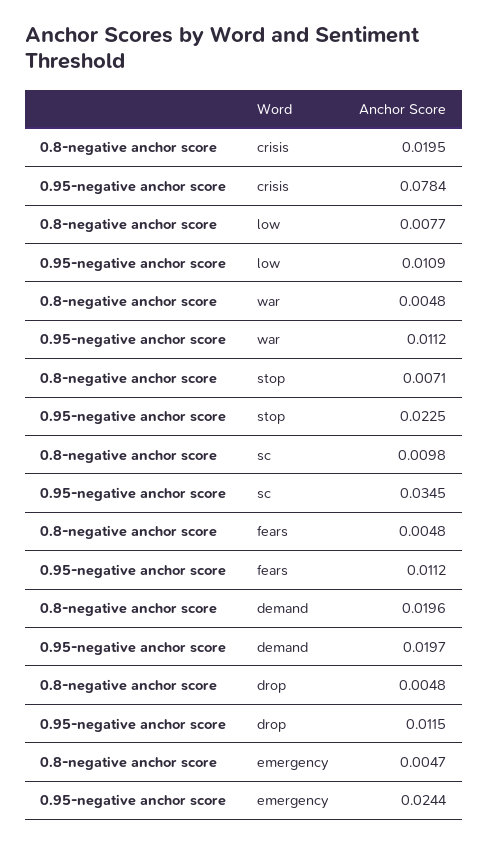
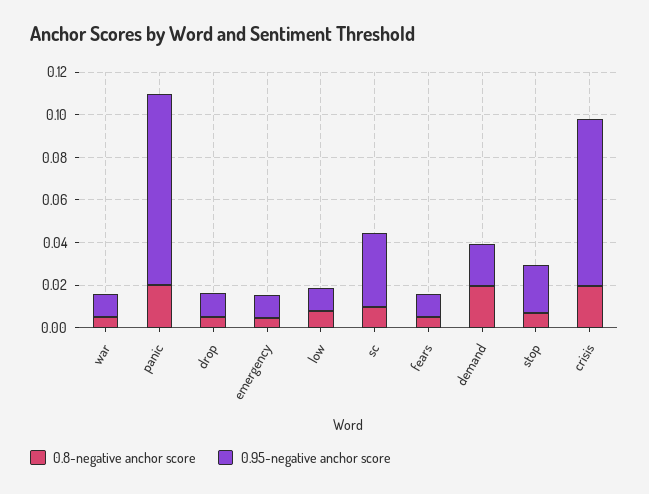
0.95-negative anchor score, emergency: 0.0244 -> 0.01
0.8-negative anchor score, panic: none -> 0.02
0.95-negative anchor score, panic: none -> 0.09

